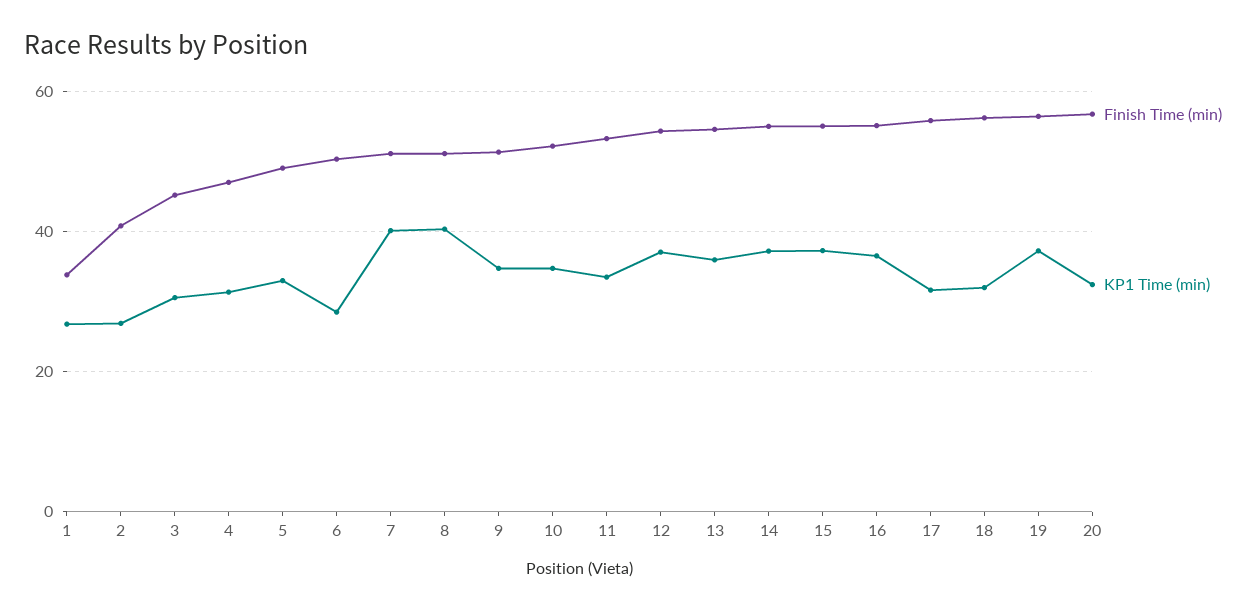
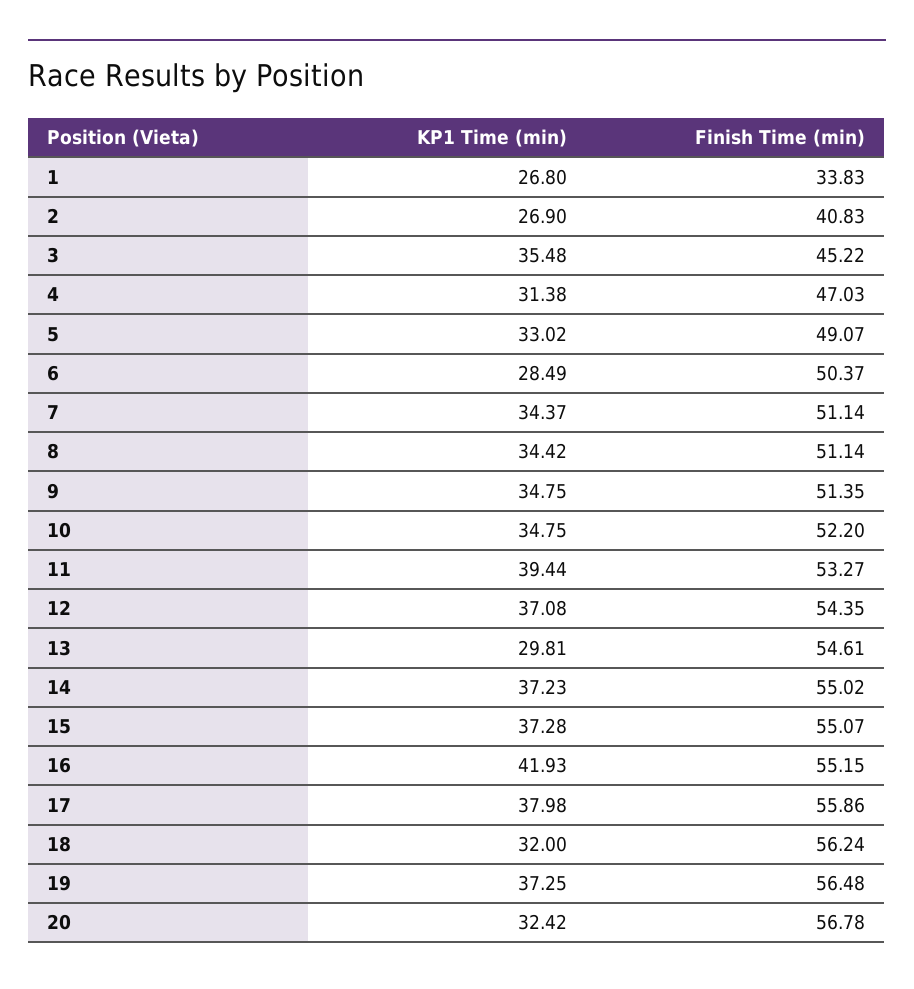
KP1 Time (min), 3: 30 -> 35.48
KP1 Time (min), 7: 40 -> 34.37
KP1 Time (min), 8: 40 -> 34.42
KP1 Time (min), 11: 34 -> 39.44
KP1 Time (min), 13: 36 -> 29.81
KP1 Time (min), 16: 36 -> 41.93
KP1 Time (min), 17: 32 -> 37.98

